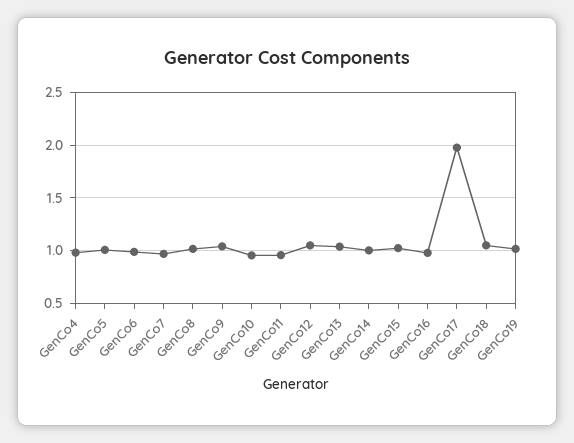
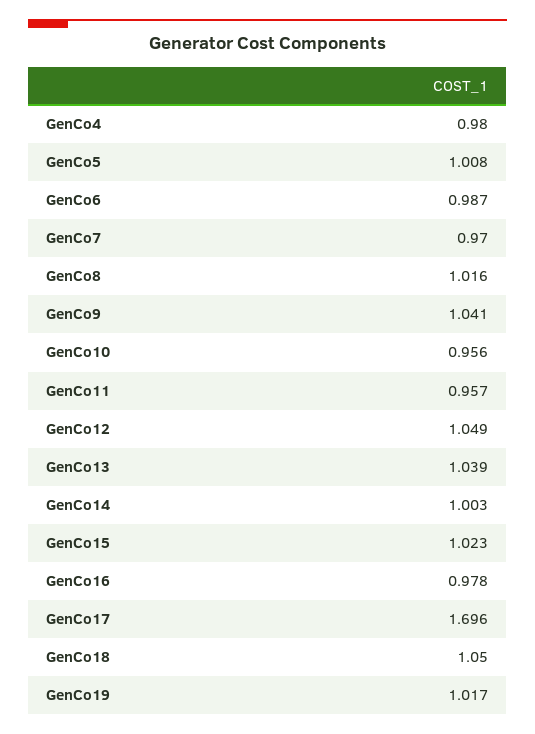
GenCo17: 2 -> 1.696

